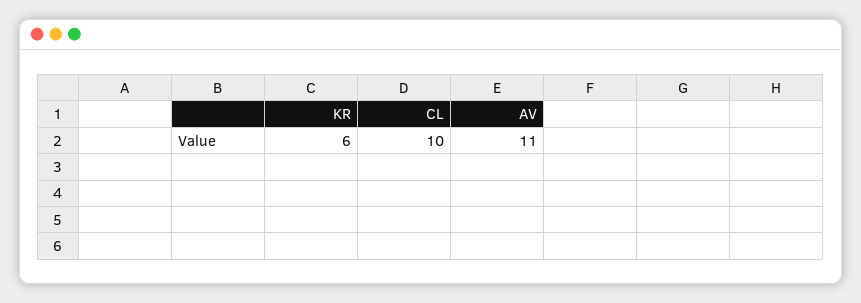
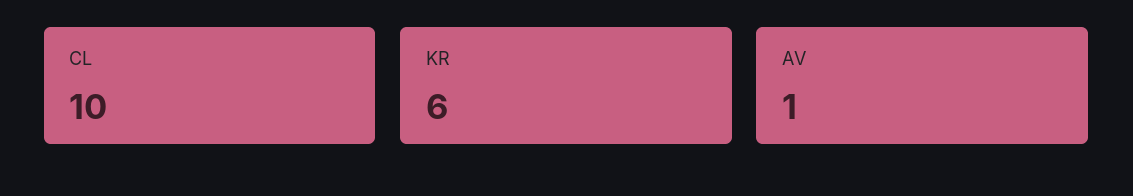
AV: 11 -> 1

